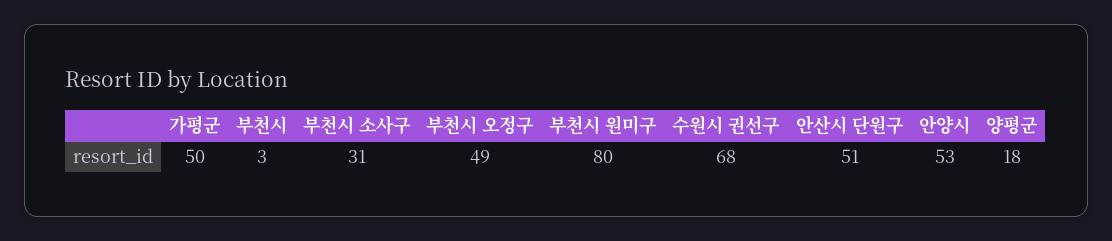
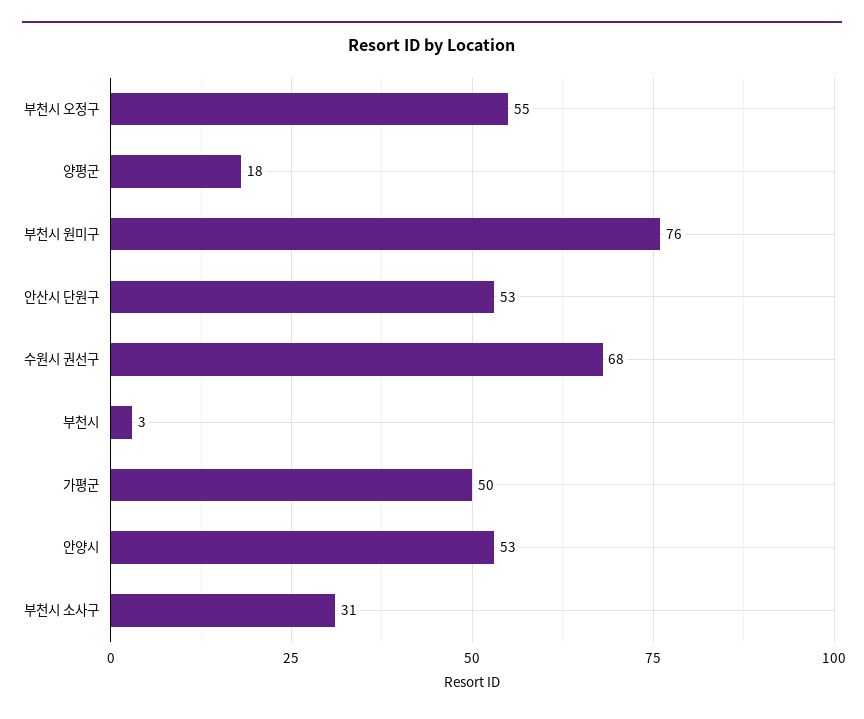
부천시 오정구: 49 -> 55
부천시 원미구: 80 -> 76
안산시 단원구: 51 -> 53

